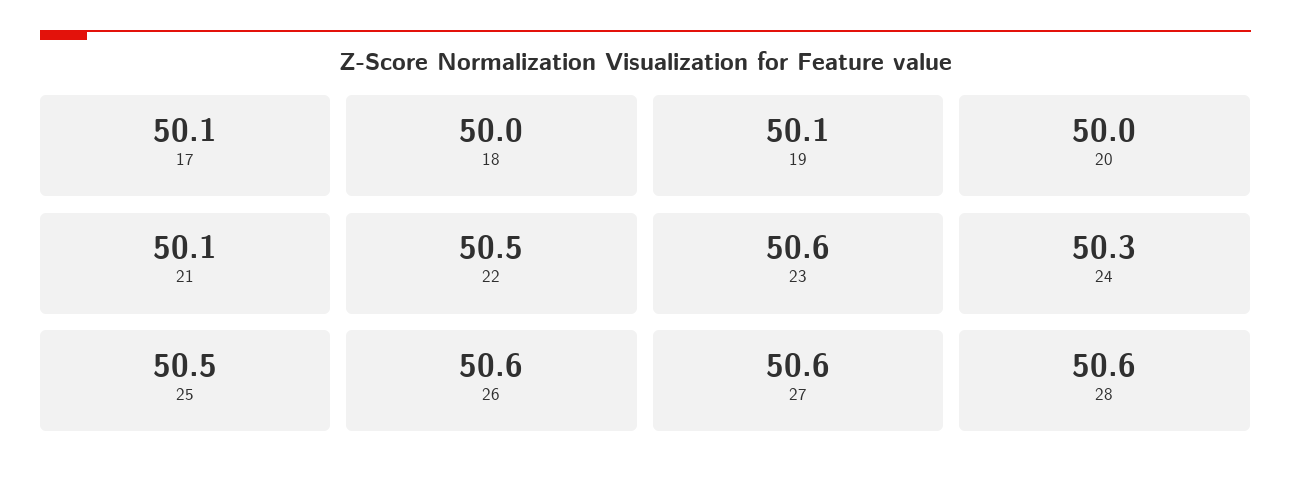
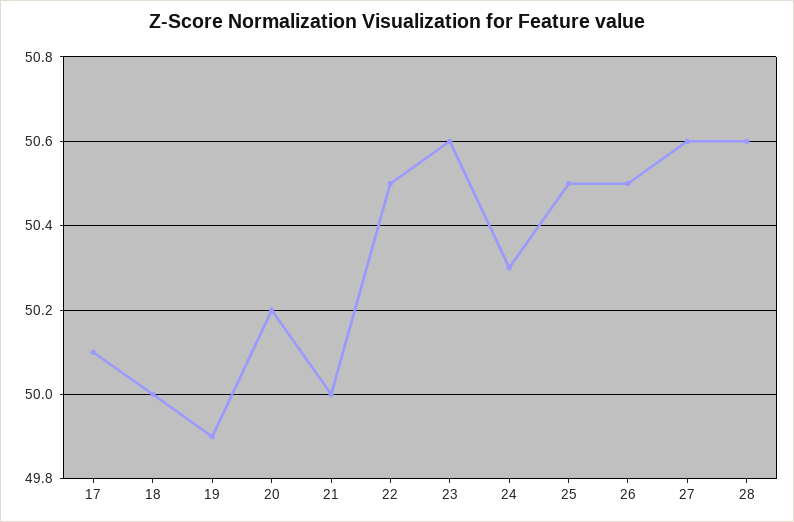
19: 50.1 -> 49.9
20: 50 -> 50.2
21: 50.1 -> 50
26: 50.6 -> 50.5

